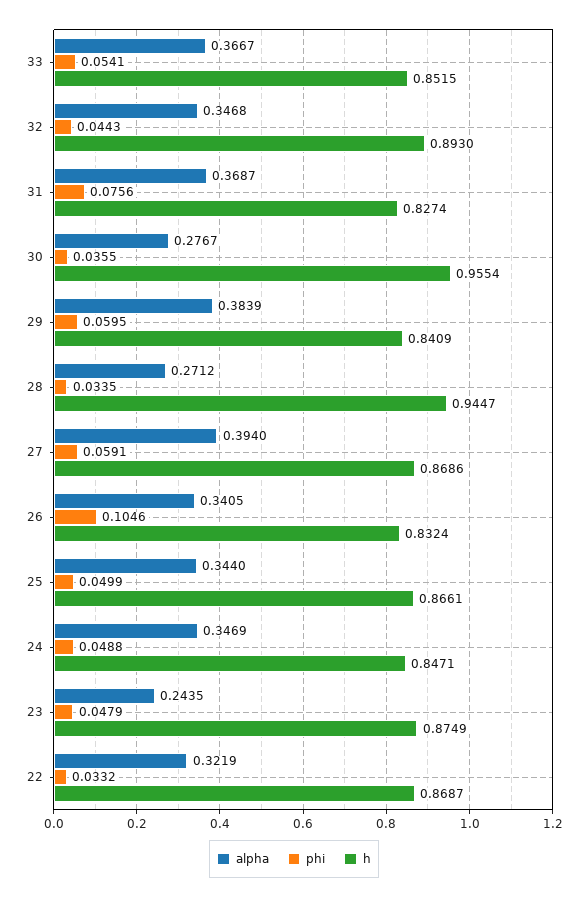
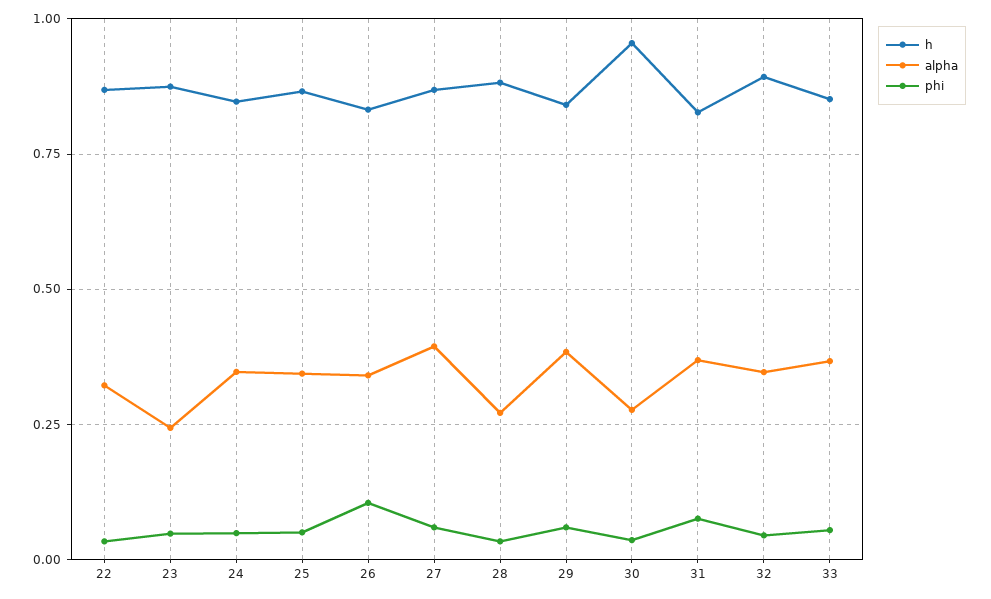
h, 28: 0.9447 -> 0.875

